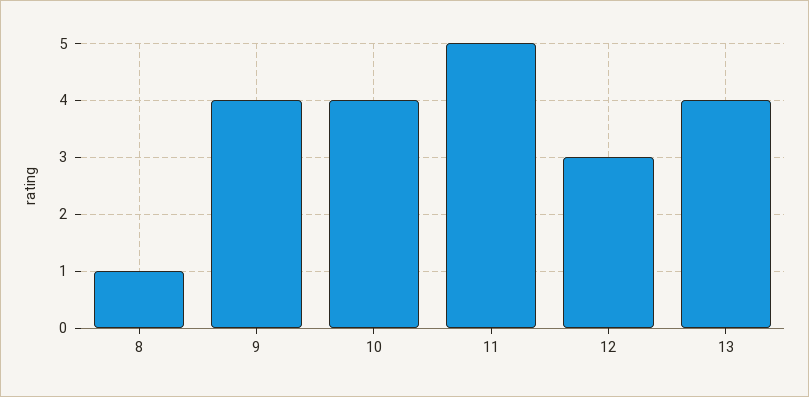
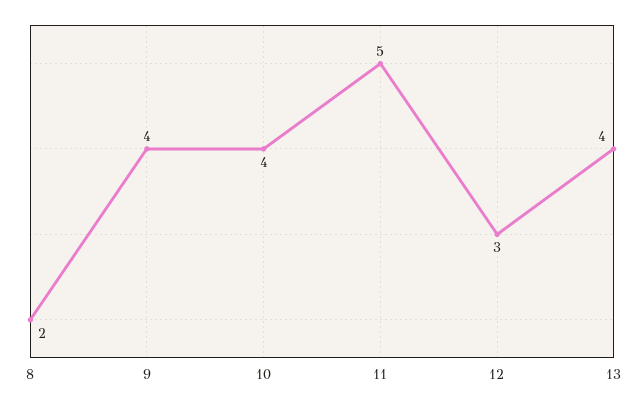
8: 1 -> 2

